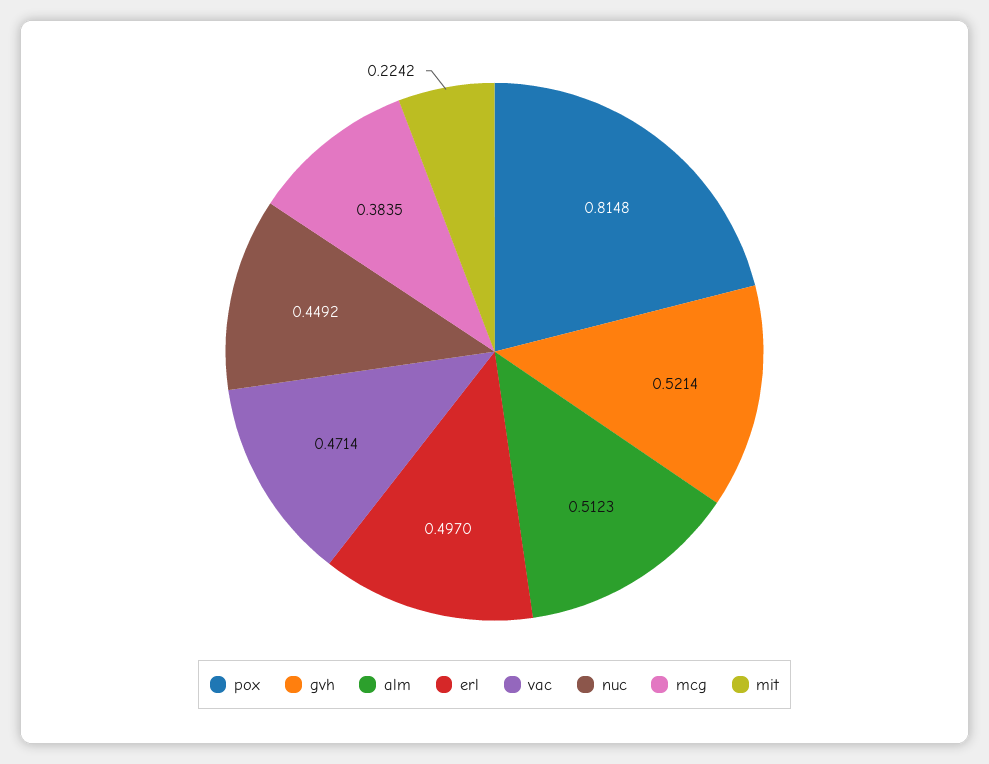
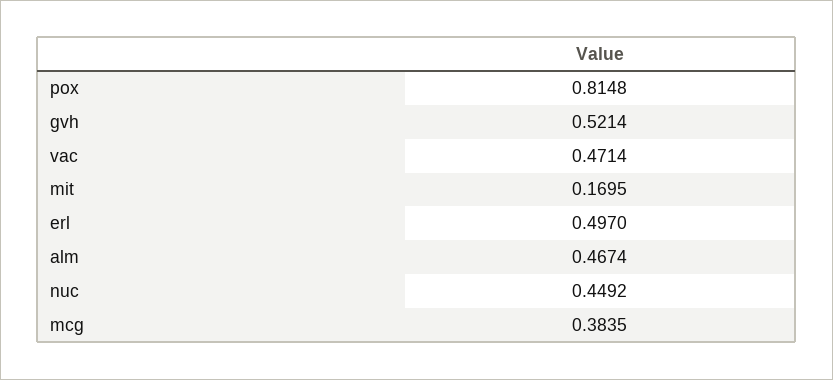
alm: 0.5123 -> 0.4674
mit: 0.2242 -> 0.1695

